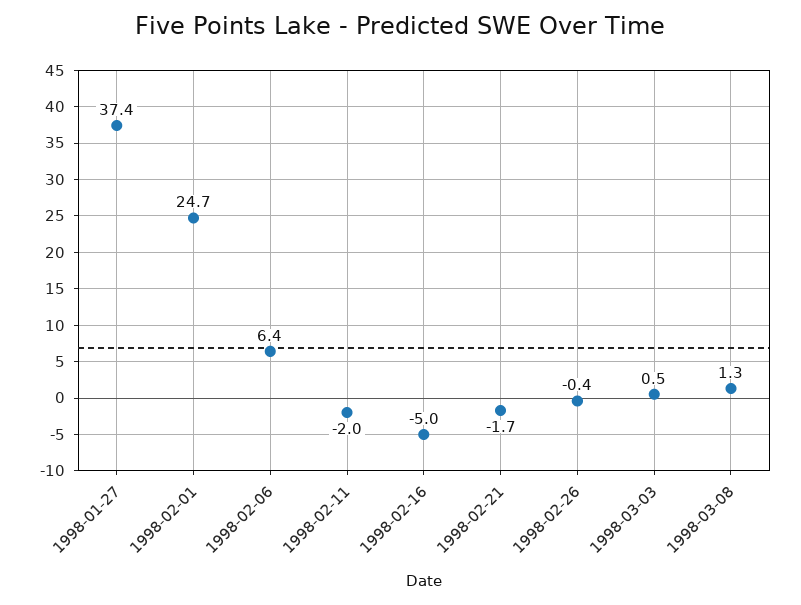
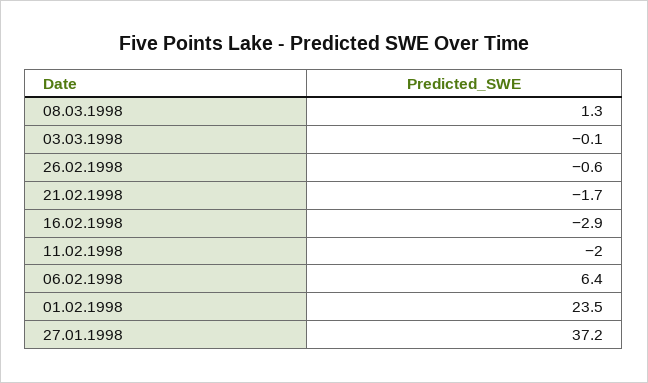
1998-01-27: 37.4 -> 37.2
1998-02-01: 24.7 -> 23.5
1998-02-16: -5 -> -2.9
1998-02-26: -0.4 -> -0.6
1998-03-03: 0.5 -> -0.1

